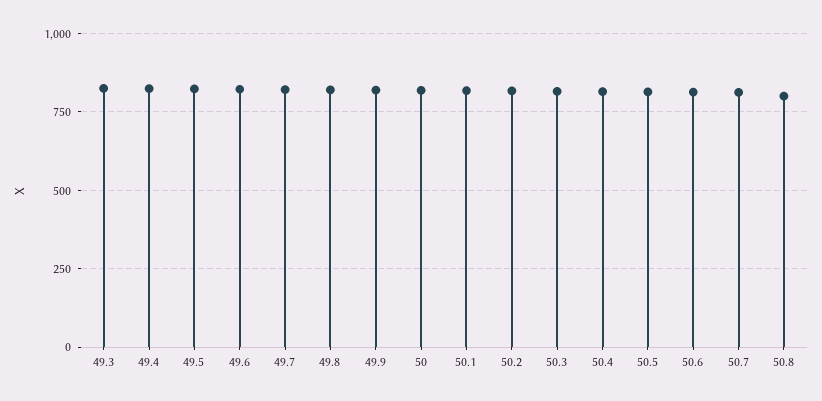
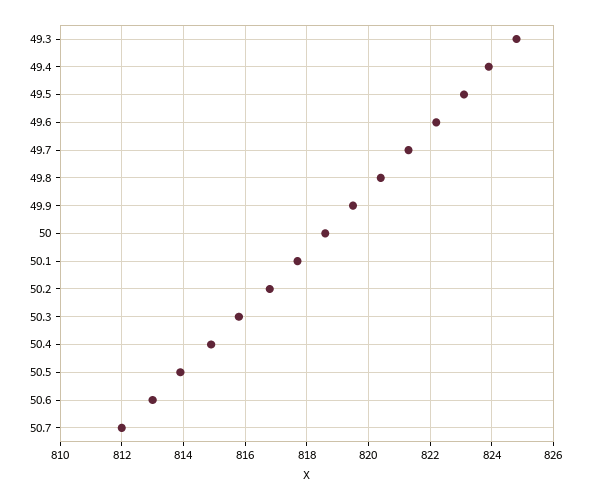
50.8: 800 -> none

